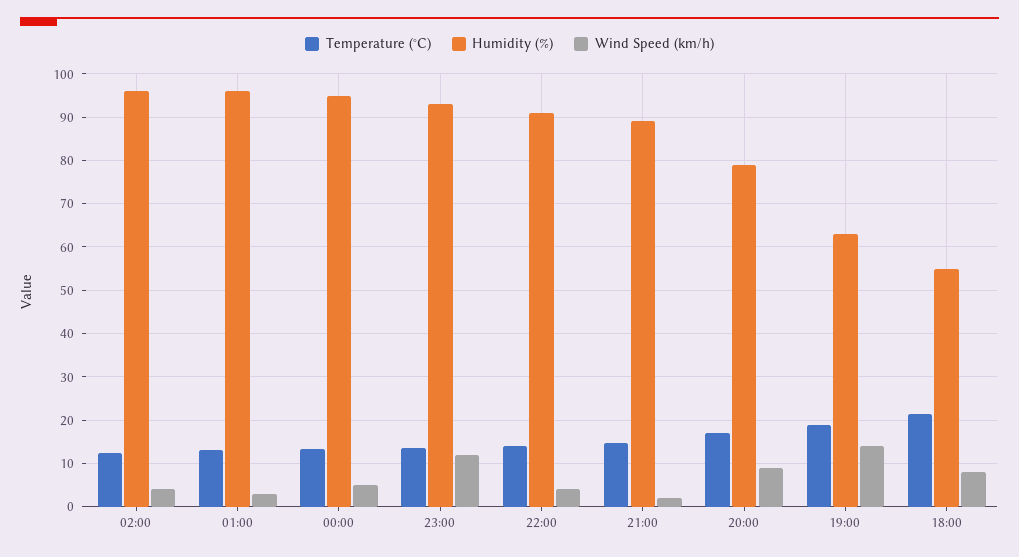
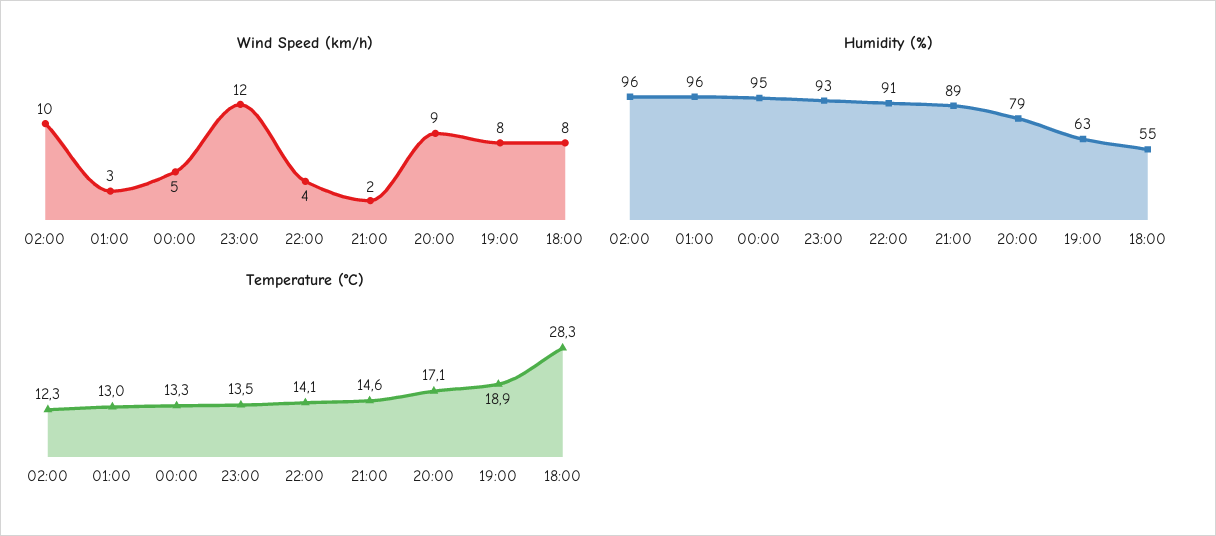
Wind Speed (km/h), 02:00: 4 -> 10
Wind Speed (km/h), 19:00: 14 -> 8
Temperature (°C), 18:00: 22 -> 28.3

